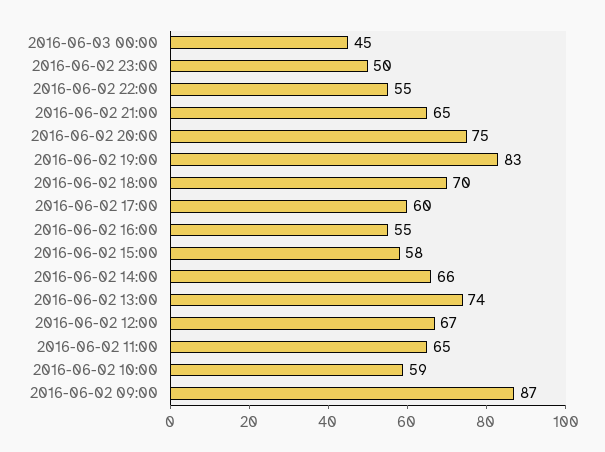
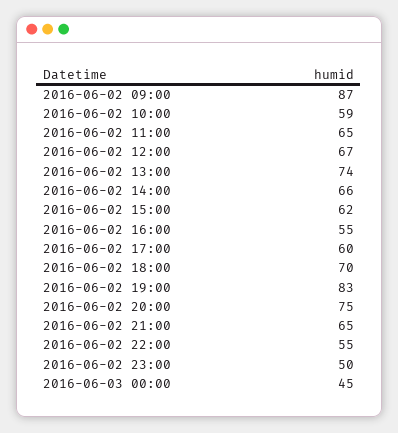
2016-06-02 15:00: 58 -> 62

